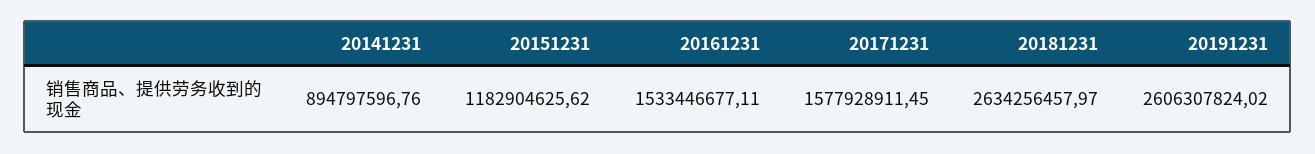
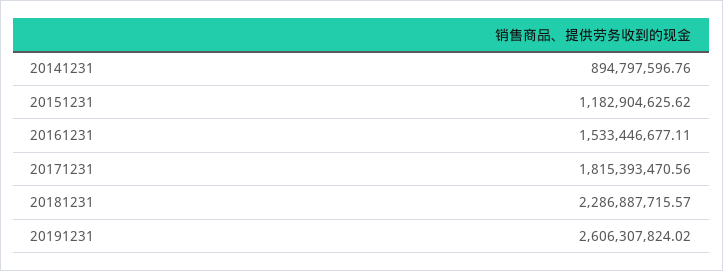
20171231: 1577928911.45 -> 1815393470.56
20181231: 2634256457.97 -> 2286887715.57

